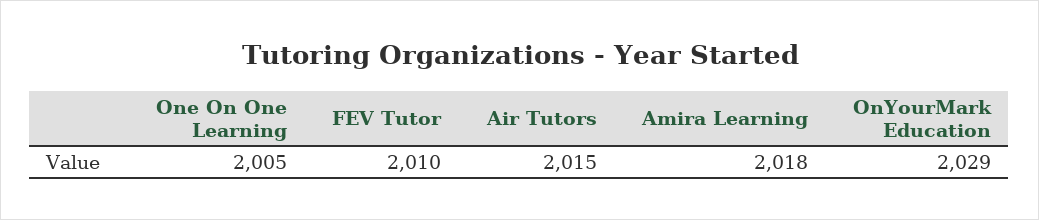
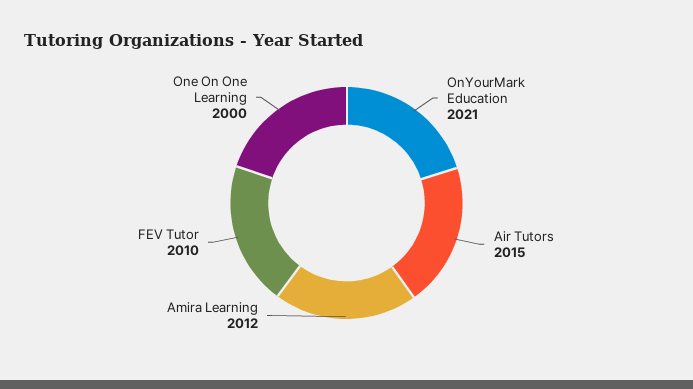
One On One Learning: 2005 -> 2000
Amira Learning: 2018 -> 2012
OnYourMark Education: 2029 -> 2021

